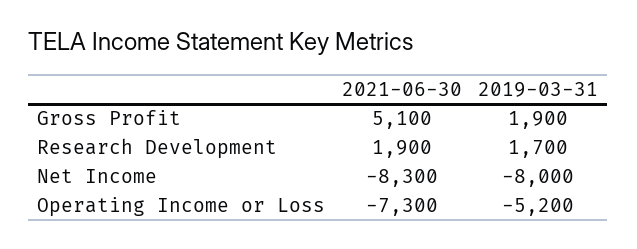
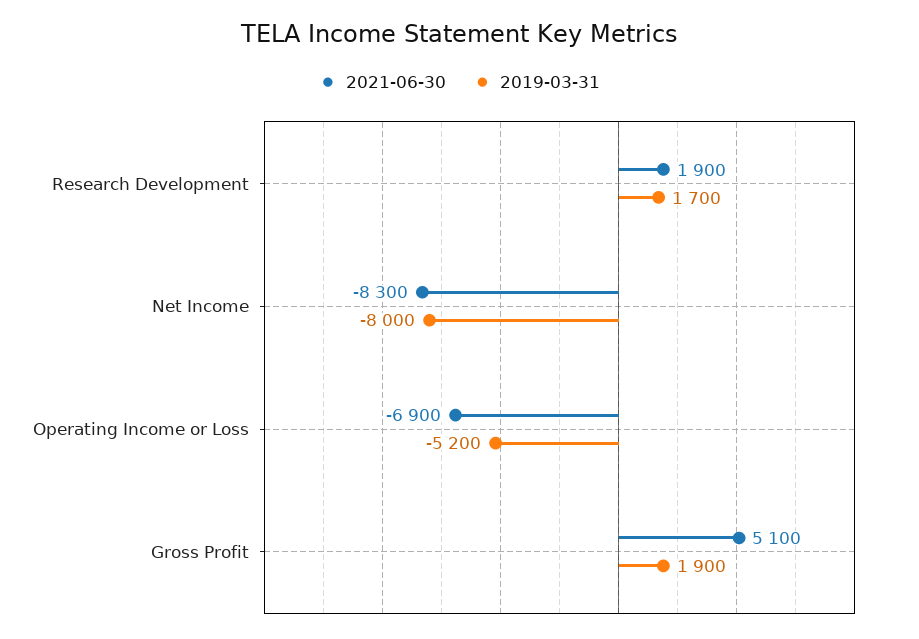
2021-06-30, Operating Income or Loss: -7300 -> -6900

